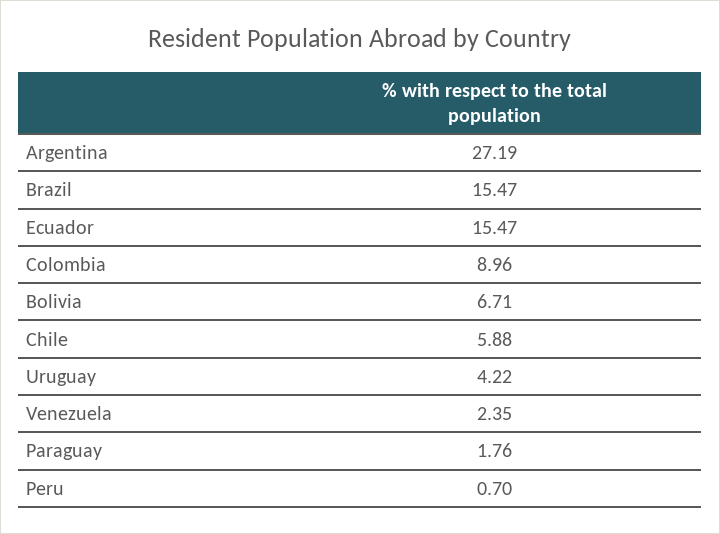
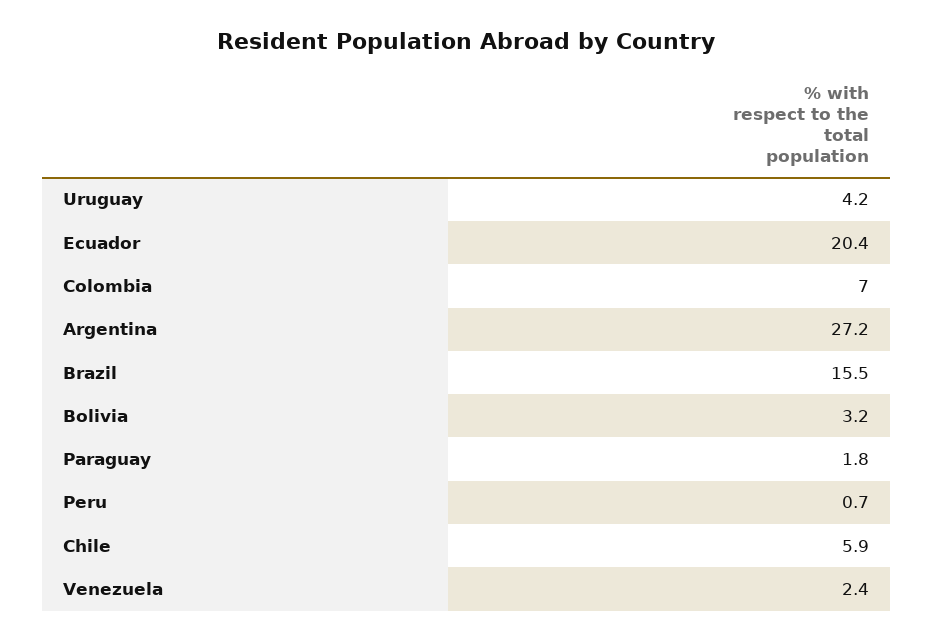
Ecuador: 15.47 -> 20.4
Colombia: 8.96 -> 7
Bolivia: 6.71 -> 3.2

